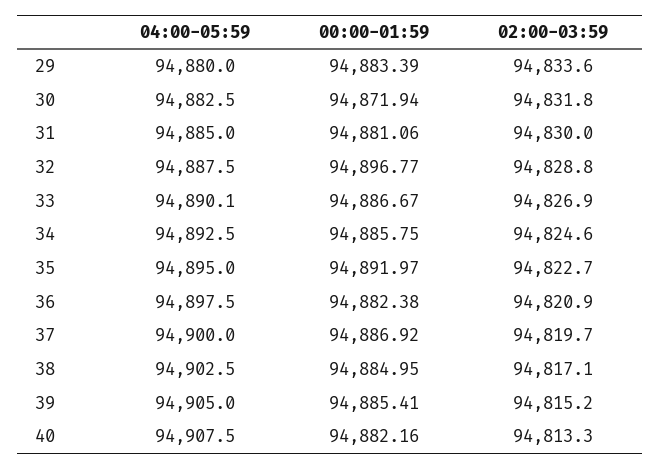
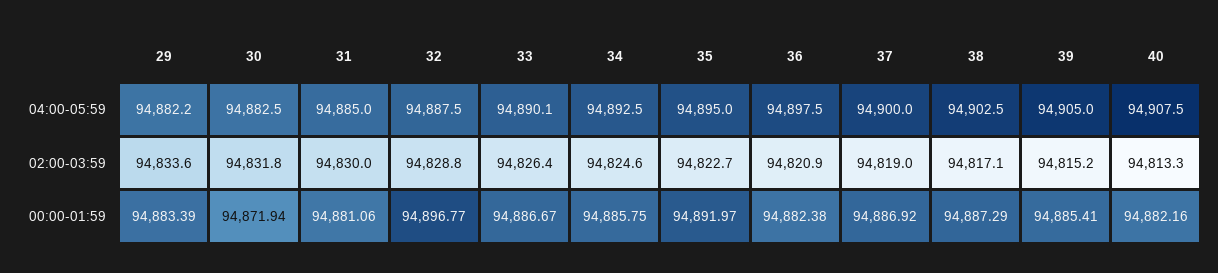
04:00-05:59, 29: 94880 -> 94882.2
02:00-03:59, 33: 94826.9 -> 94826.4
02:00-03:59, 37: 94819.7 -> 94819
00:00-01:59, 38: 94884.95 -> 94887.29

